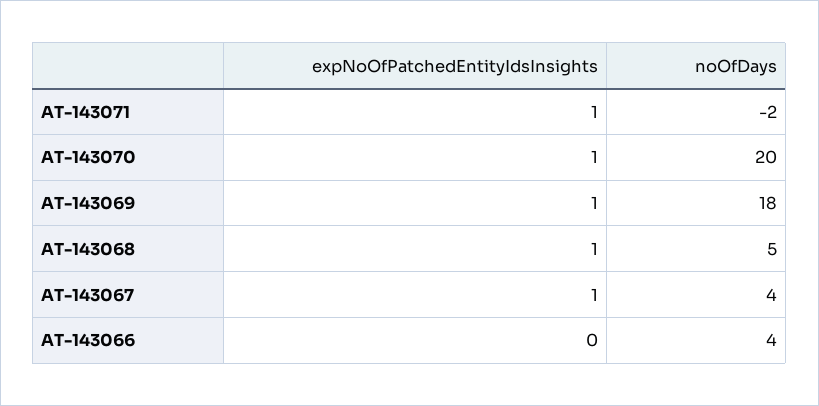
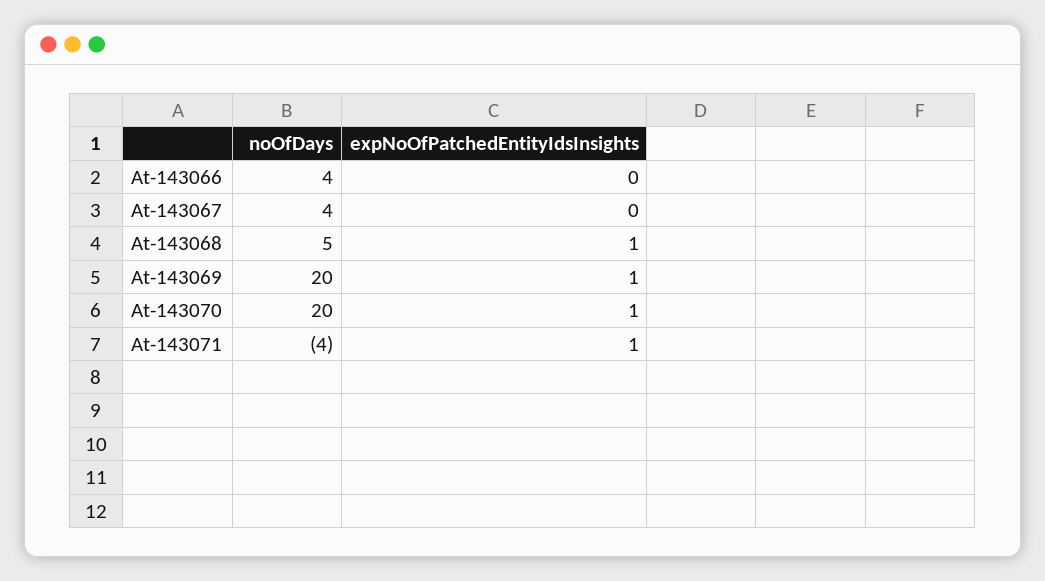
noOfDays, AT-143071: -2 -> -4
noOfDays, AT-143069: 18 -> 20
expNoOfPatchedEntityIdsInsights, AT-143067: 1 -> 0

